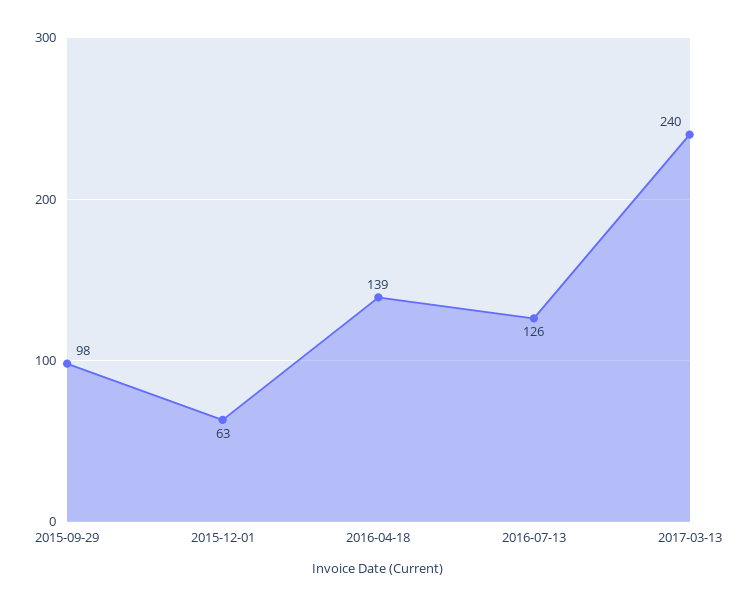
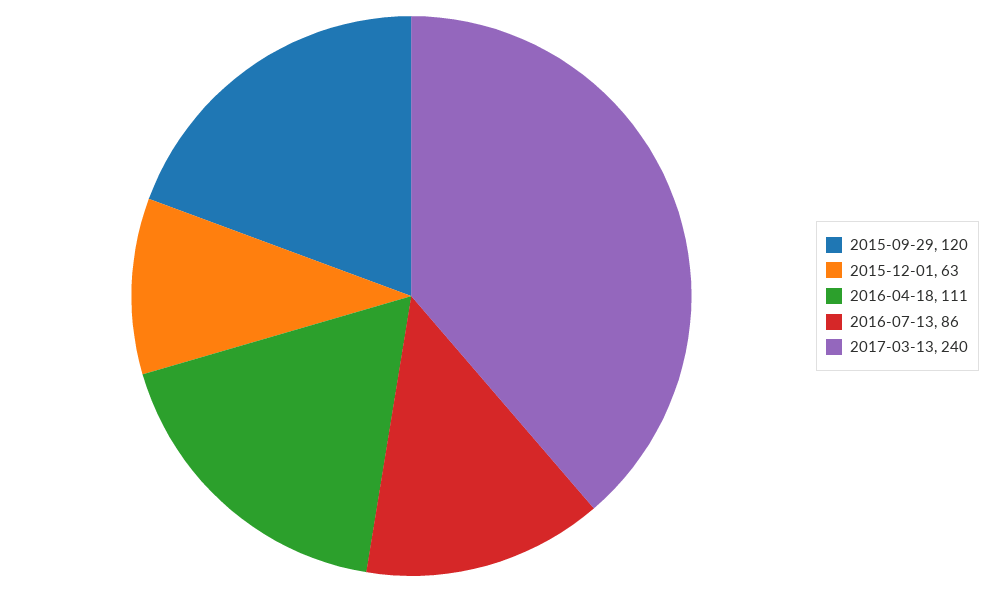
2015-09-29: 98 -> 120
2016-04-18: 139 -> 111
2016-07-13: 126 -> 86

